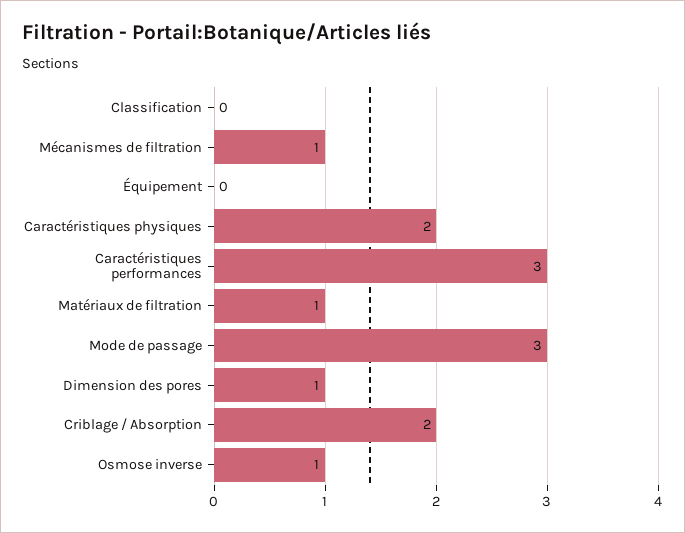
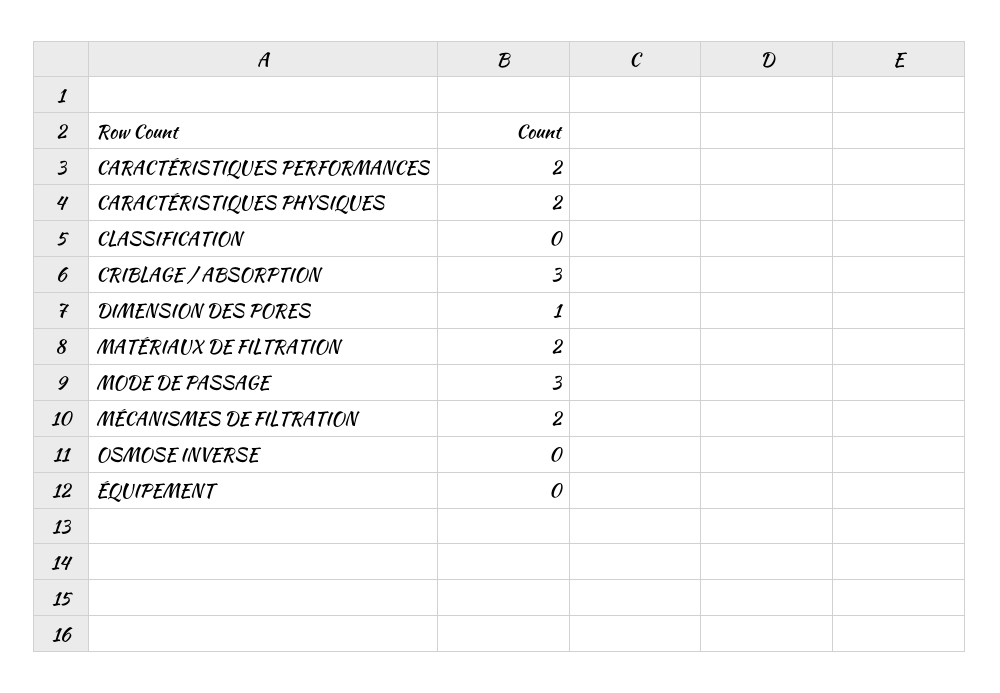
Mécanismes de filtration: 1 -> 2
Caractéristiques performances: 3 -> 2
Matériaux de filtration: 1 -> 2
Criblage / Absorption: 2 -> 3
Osmose inverse: 1 -> 0

